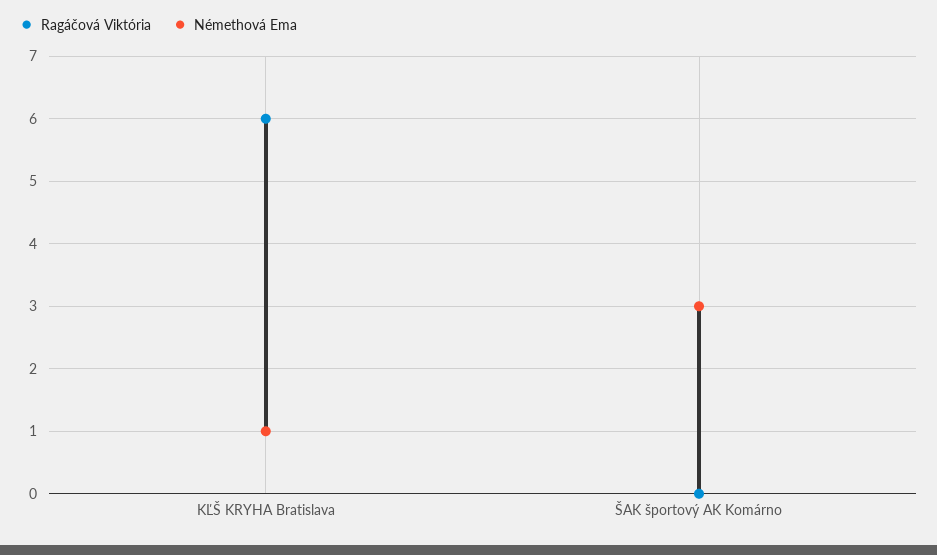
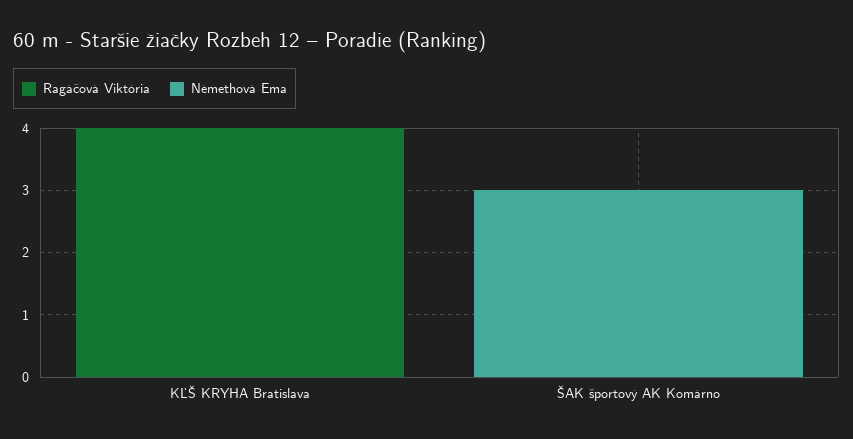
Ragáčová Viktória, KĽŠ KRYHA Bratislava: 6 -> 4
Némethová Ema, KĽŠ KRYHA Bratislava: 1 -> 0

